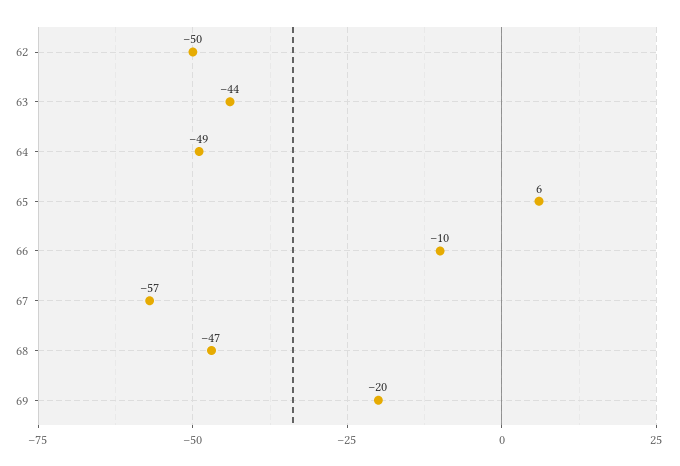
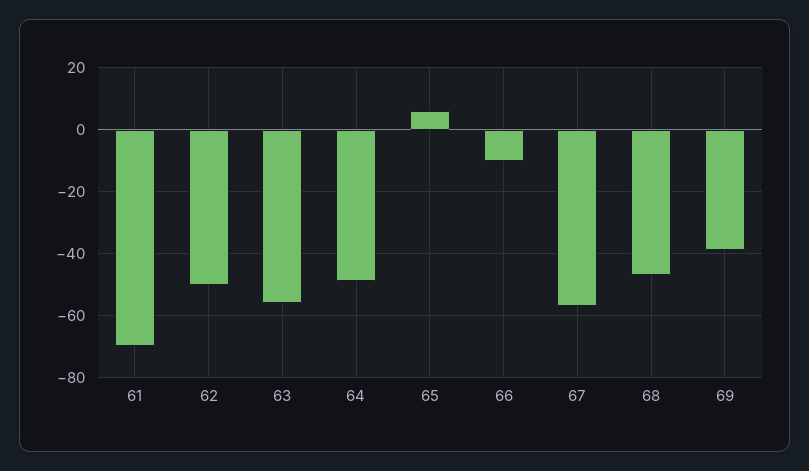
63: -44 -> -55
69: -20 -> -40
61: none -> -70

